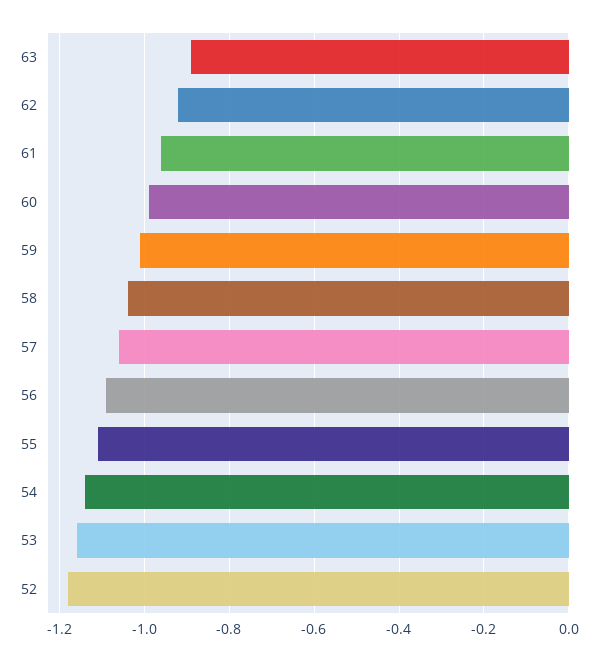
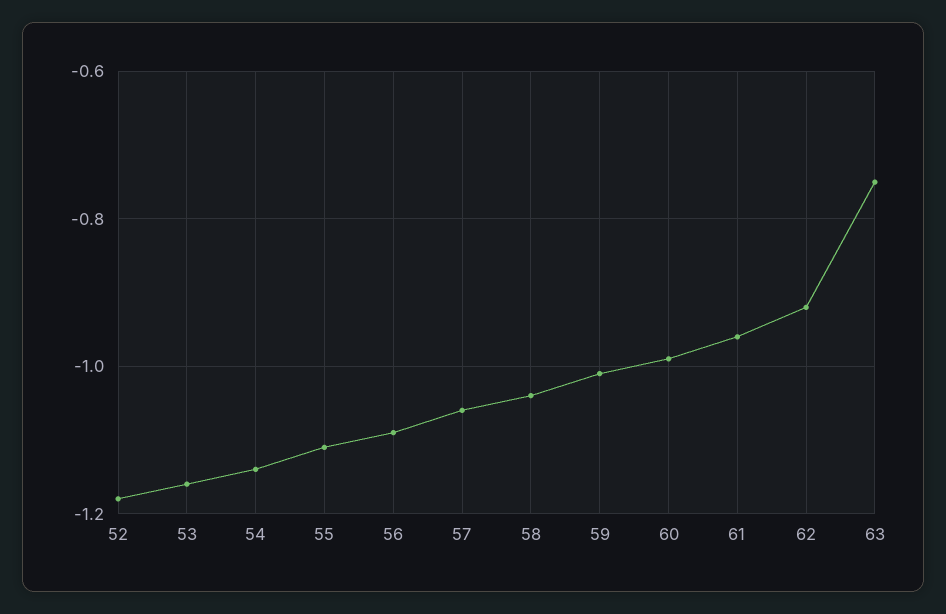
63: -0.9 -> -0.75

